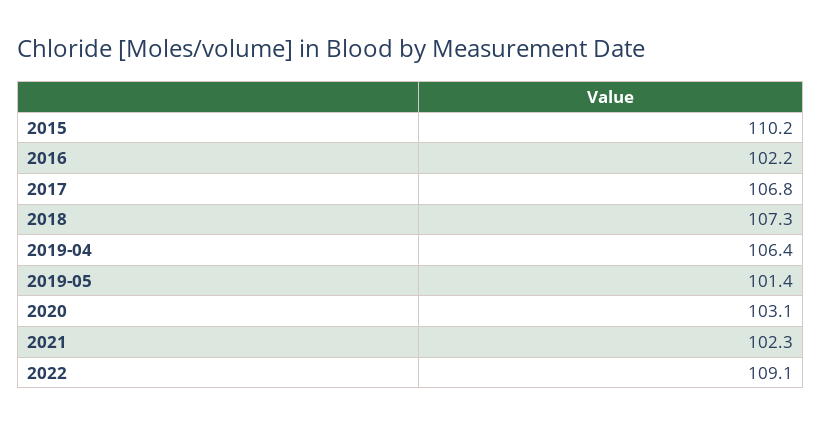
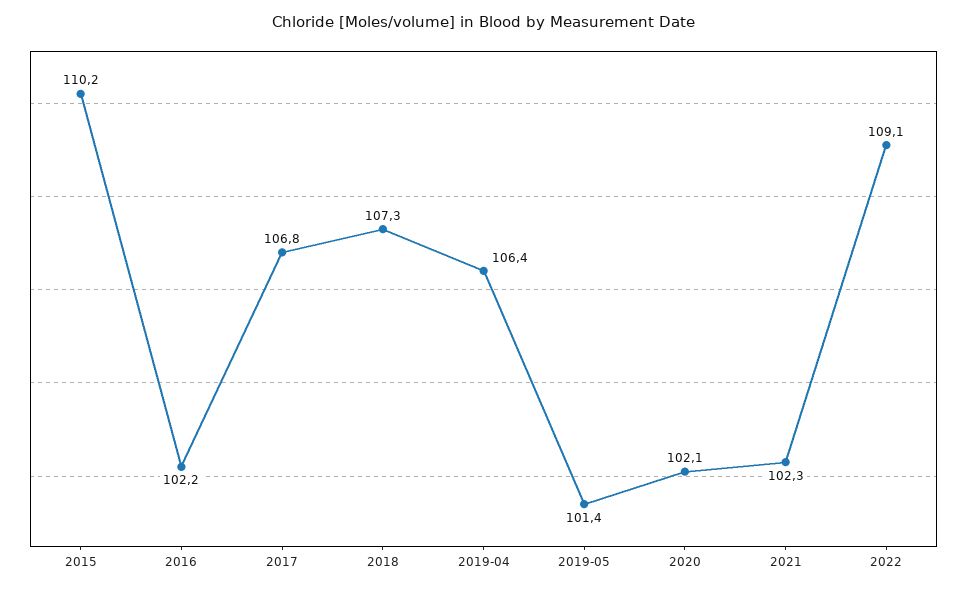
2020: 103.1 -> 102.1

